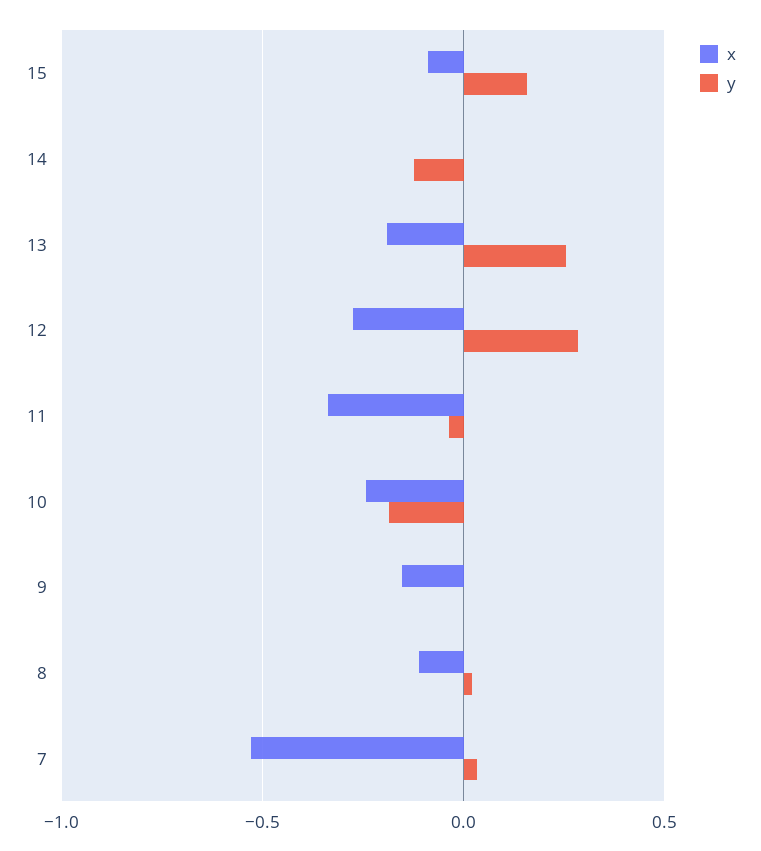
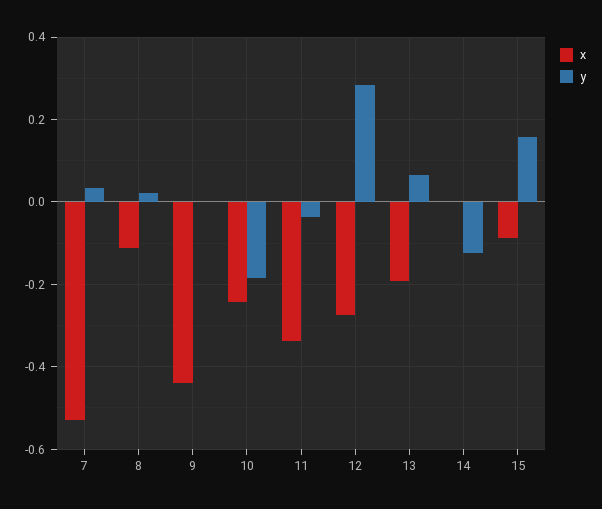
y, 13: 0.25 -> 0.06
x, 9: -0.15 -> -0.44

